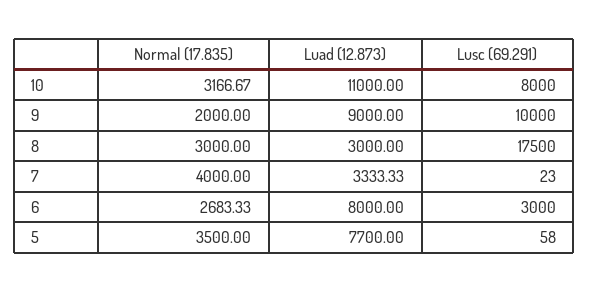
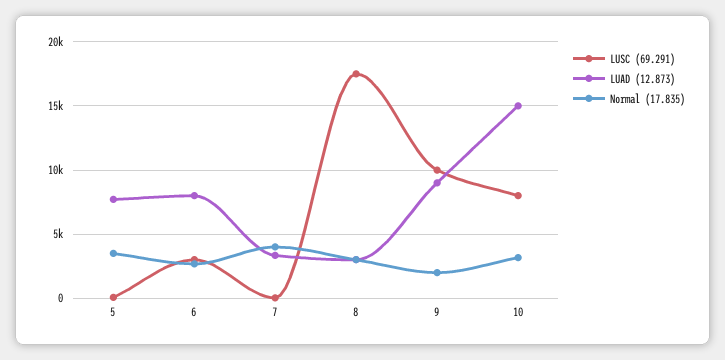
Luad (12.873), 10: 11000 -> 15000

